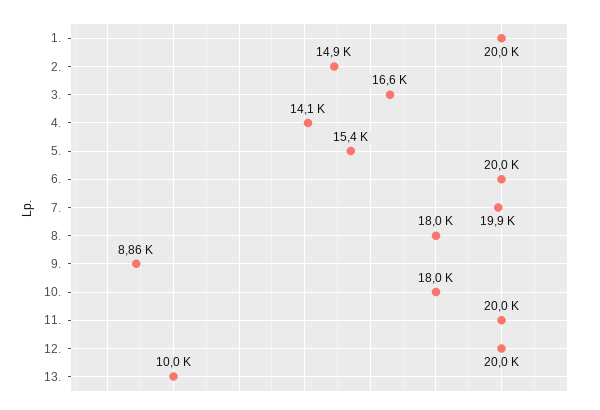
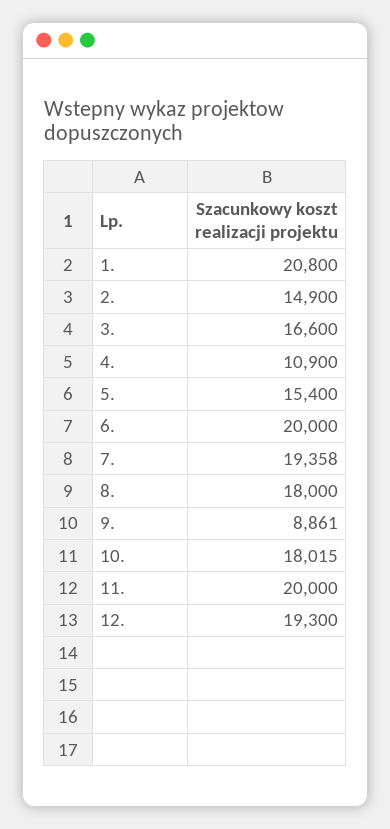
1.: 20000 -> 20800
4.: 14100 -> 10900
7.: 19900 -> 19358
12.: 20000 -> 19300
13.: 10000 -> none

